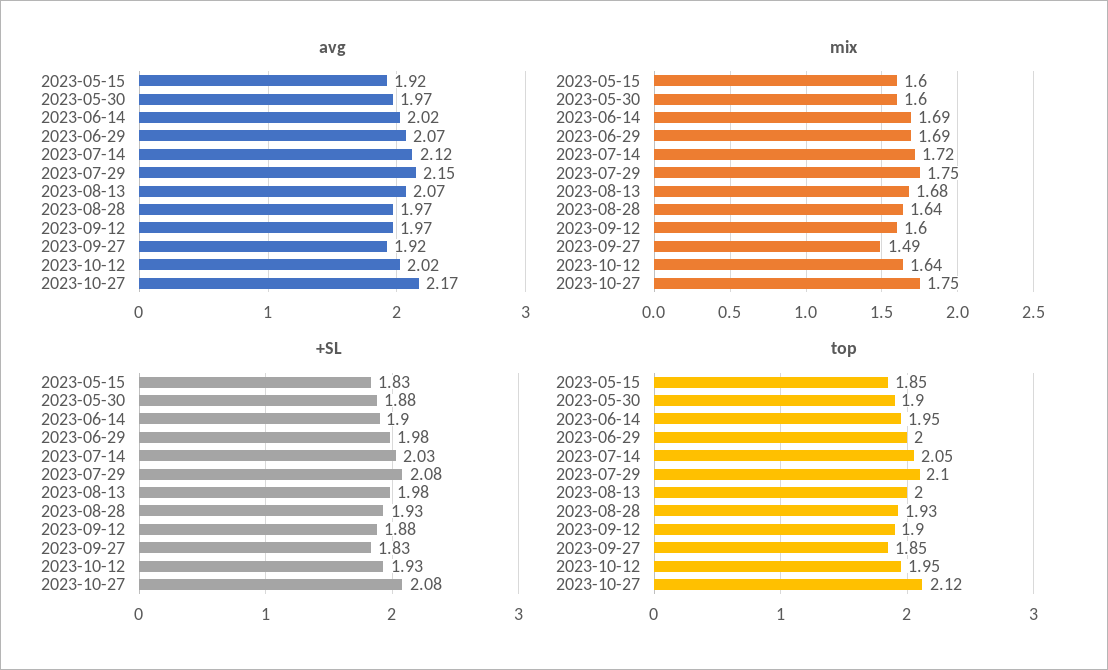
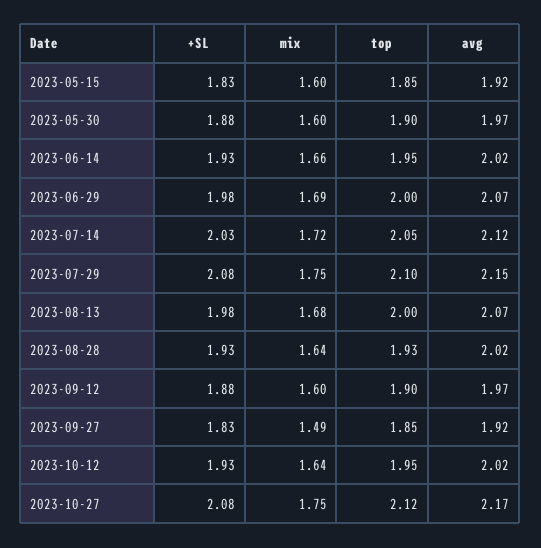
avg, 2023-08-28: 1.97 -> 2.02
mix, 2023-06-14: 1.69 -> 1.66
+SL, 2023-06-14: 1.9 -> 1.93

